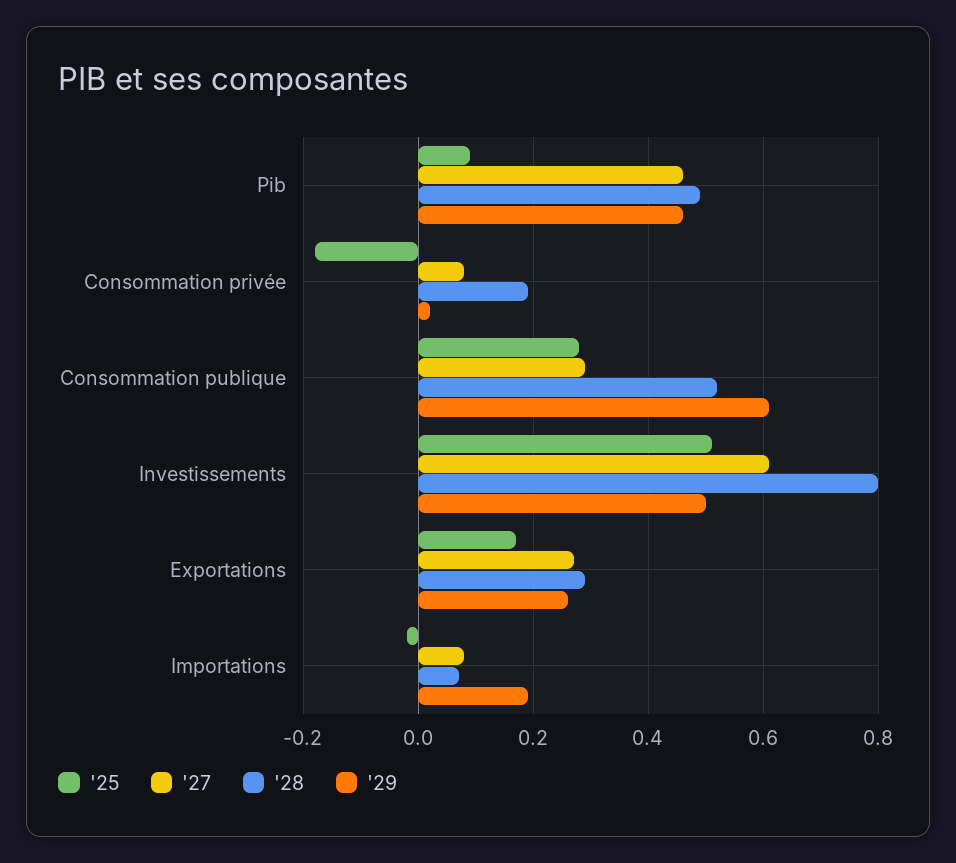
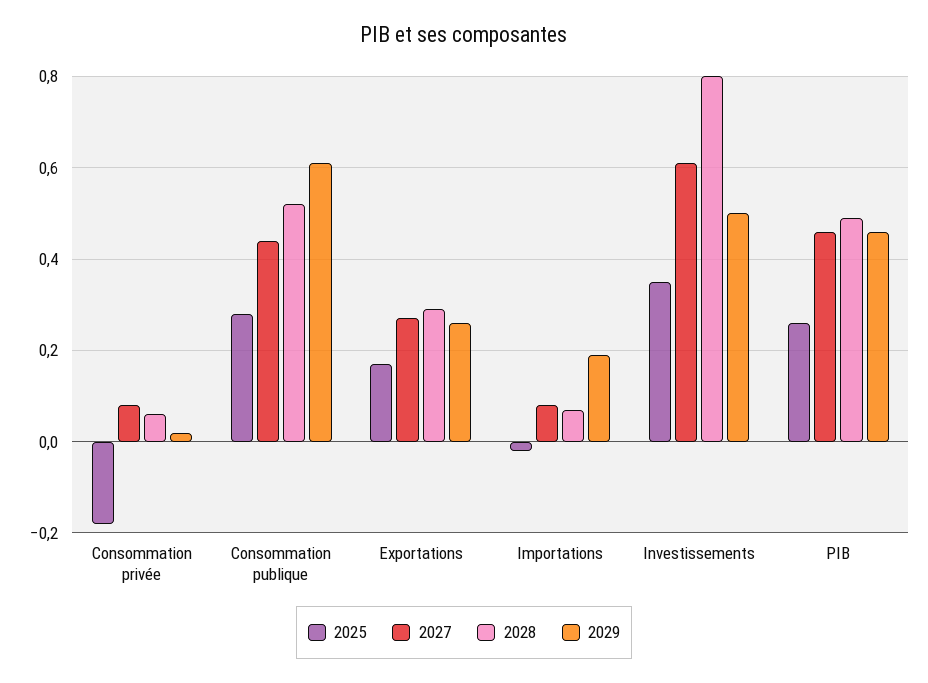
'25, Pib: 0.1 -> 0.25
'28, Consommation privée: 0.2 -> 0.05
'27, Consommation publique: 0.3 -> 0.45
'25, Investissements: 0.5 -> 0.35

